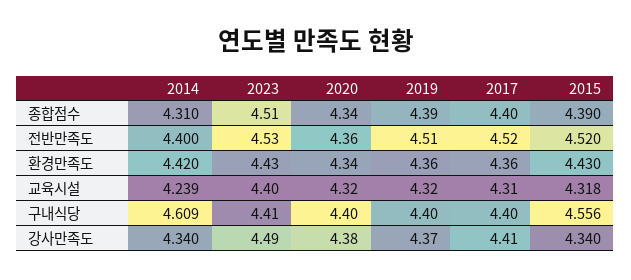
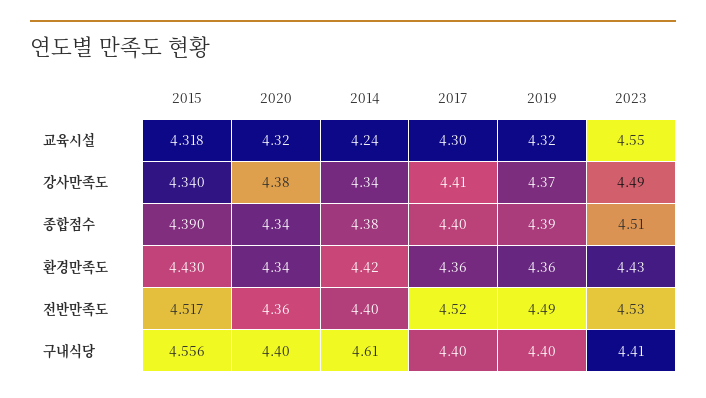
2014, 종합점수: 4.31 -> 4.38
2019, 전반만족도: 4.51 -> 4.49
2015, 전반만족도: 4.52 -> 4.517
2023, 교육시설: 4.4 -> 4.55
2017, 교육시설: 4.31 -> 4.3

